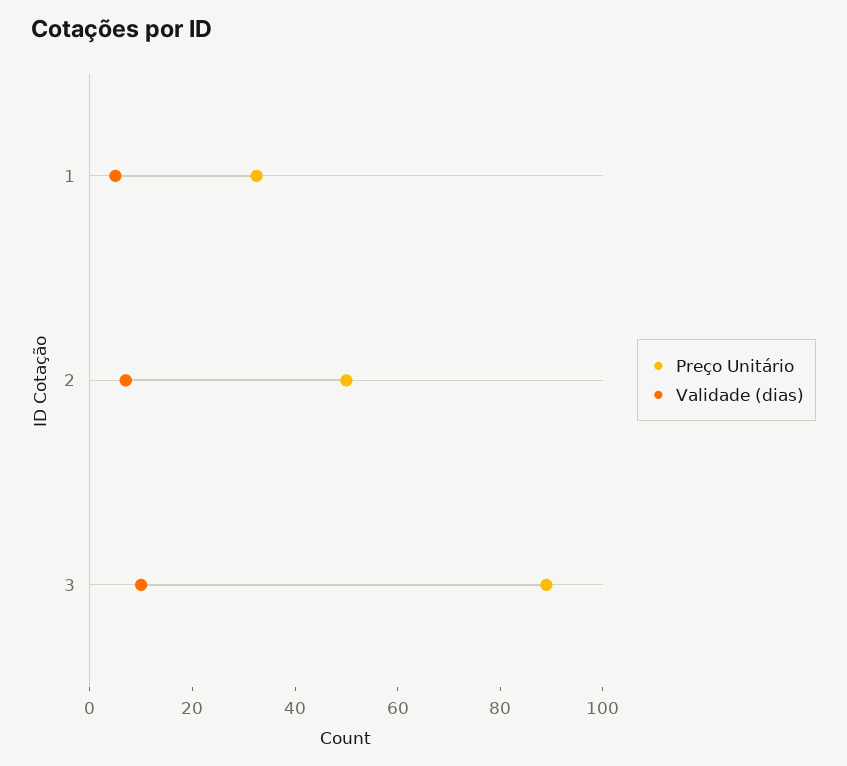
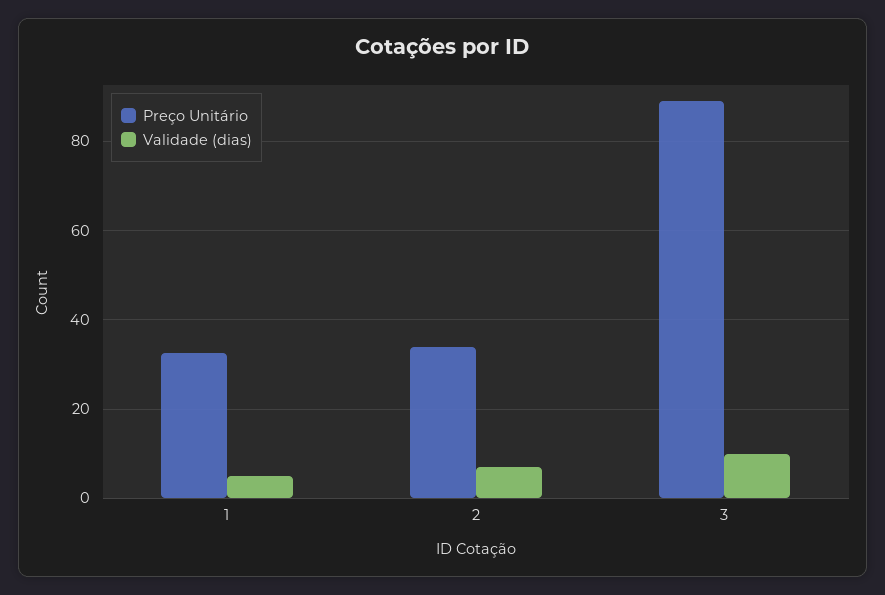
Preço Unitário, 2: 50 -> 34

